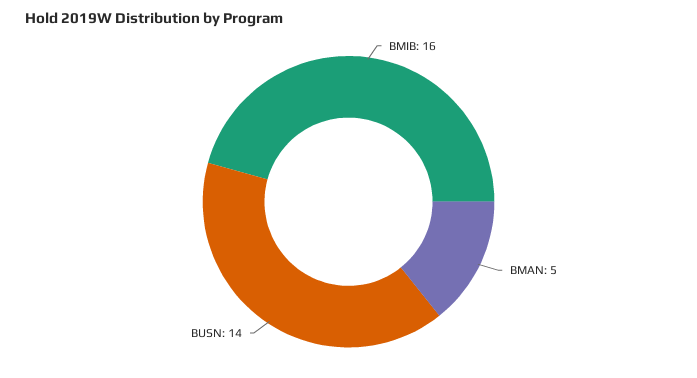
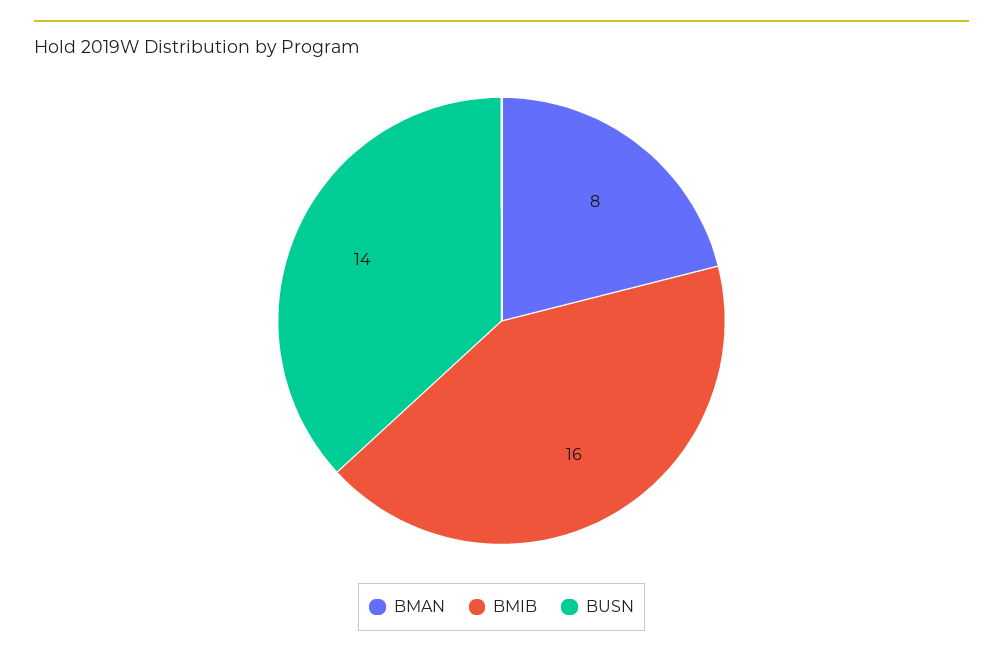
BMAN: 5 -> 8

